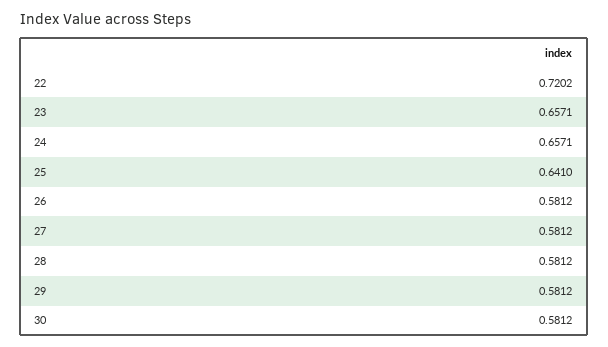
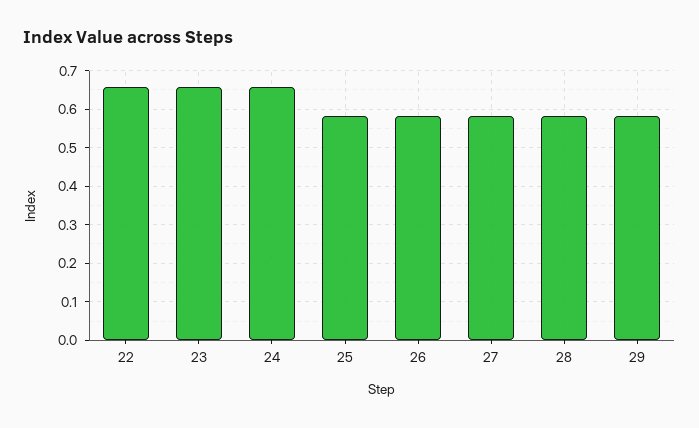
22: 0.7202 -> 0.66
25: 0.641 -> 0.58
30: 0.5812 -> none

